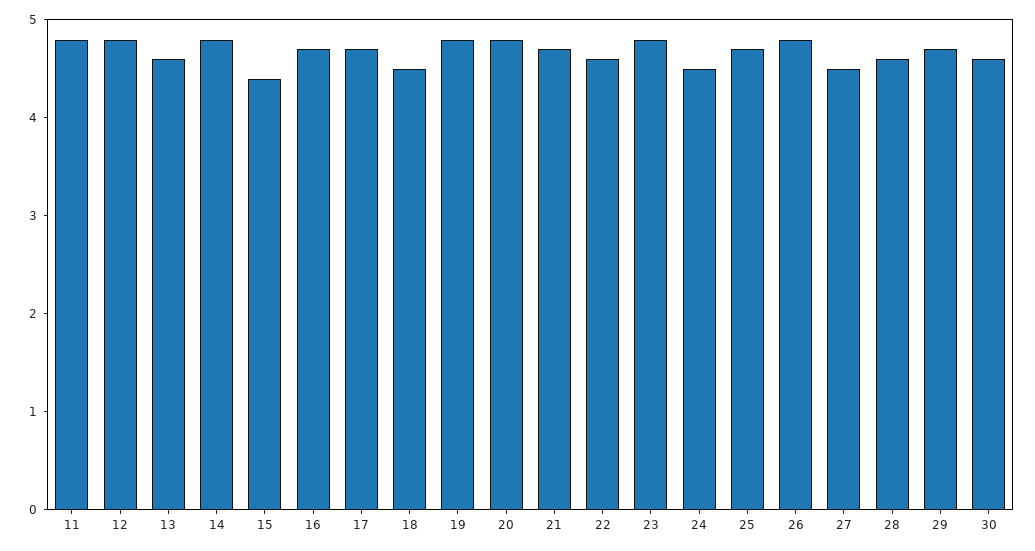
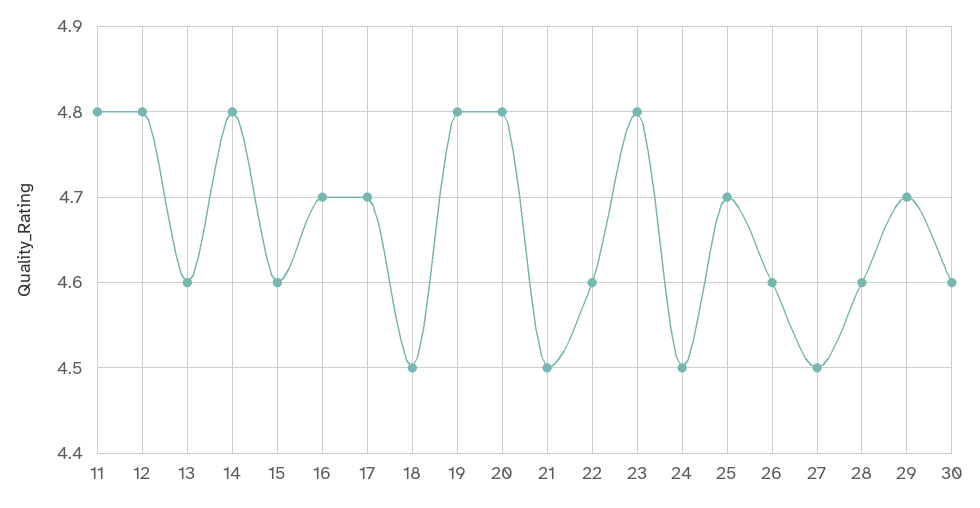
15: 4.4 -> 4.6
21: 4.7 -> 4.5
26: 4.8 -> 4.6

